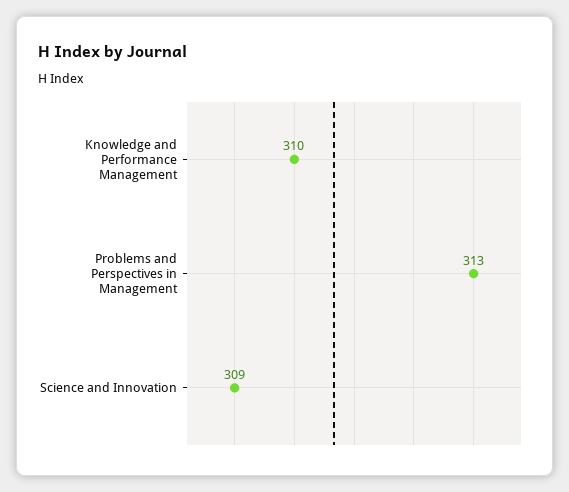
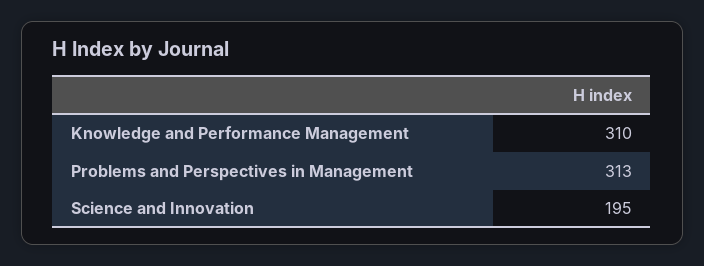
Science and Innovation: 309 -> 195

